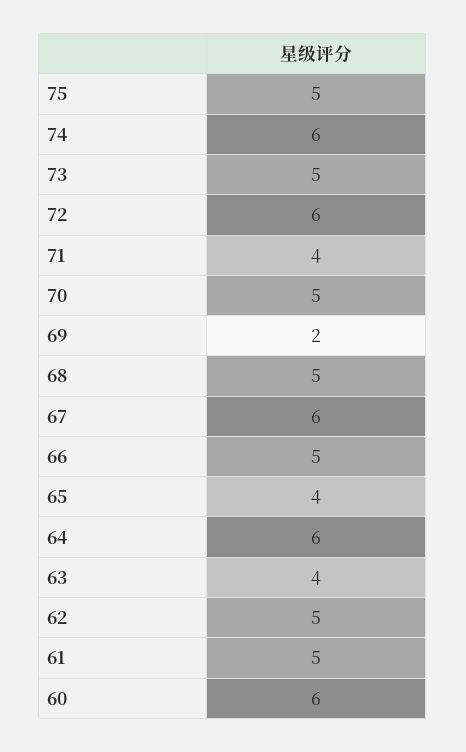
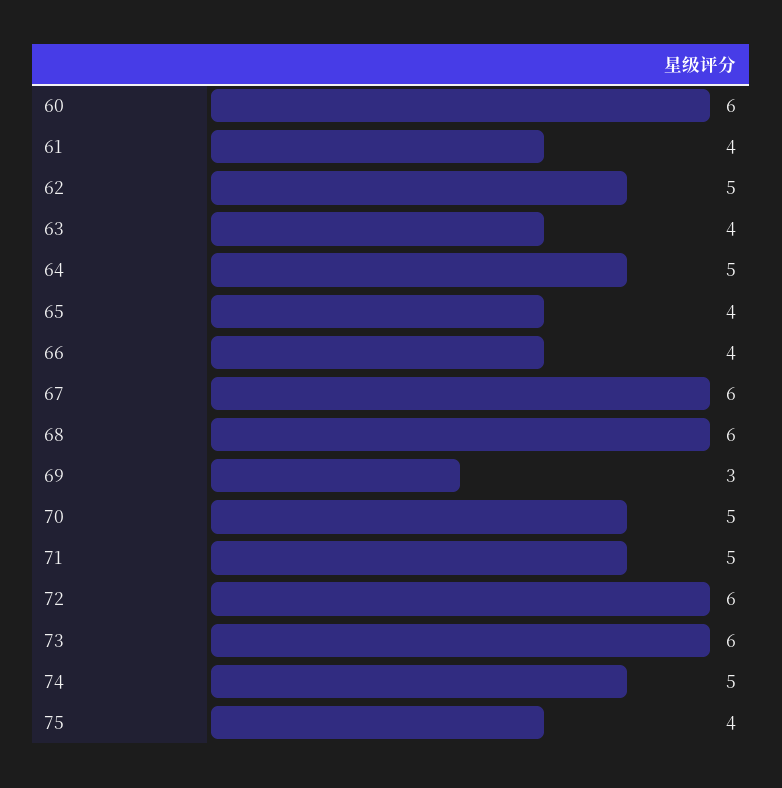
75: 5 -> 4
74: 6 -> 5
73: 5 -> 6
71: 4 -> 5
69: 2 -> 3
68: 5 -> 6
66: 5 -> 4
64: 6 -> 5
61: 5 -> 4

